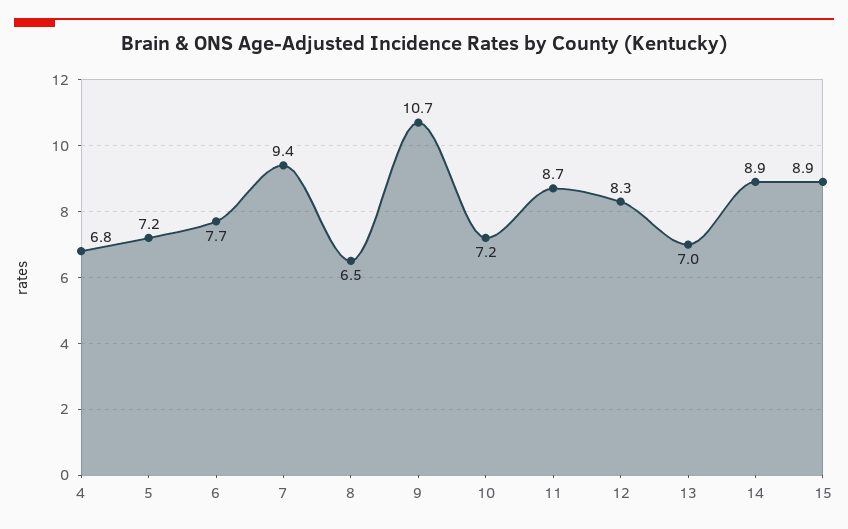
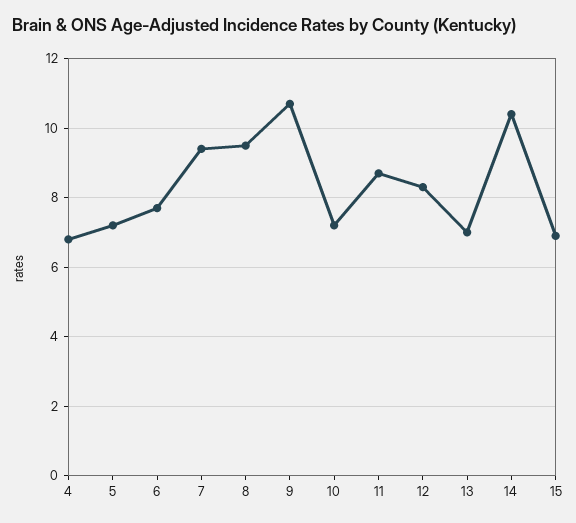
8: 6.5 -> 9.5
14: 8.9 -> 10.5
15: 8.9 -> 7

